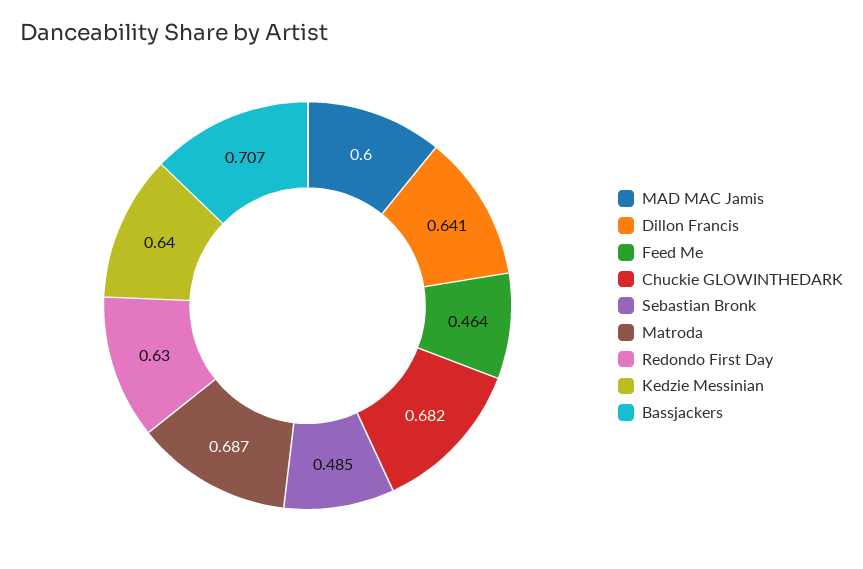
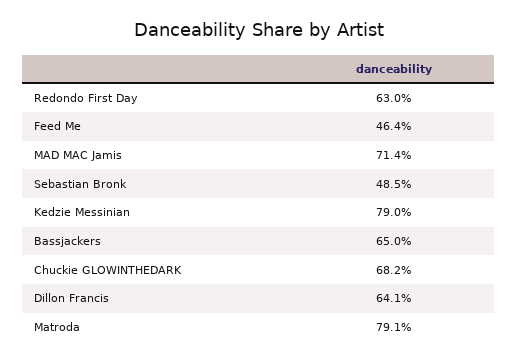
MAD MAC Jamis: 0.6 -> 0.714
Matroda: 0.687 -> 0.791
Kedzie Messinian: 0.64 -> 0.79
Bassjackers: 0.707 -> 0.65

